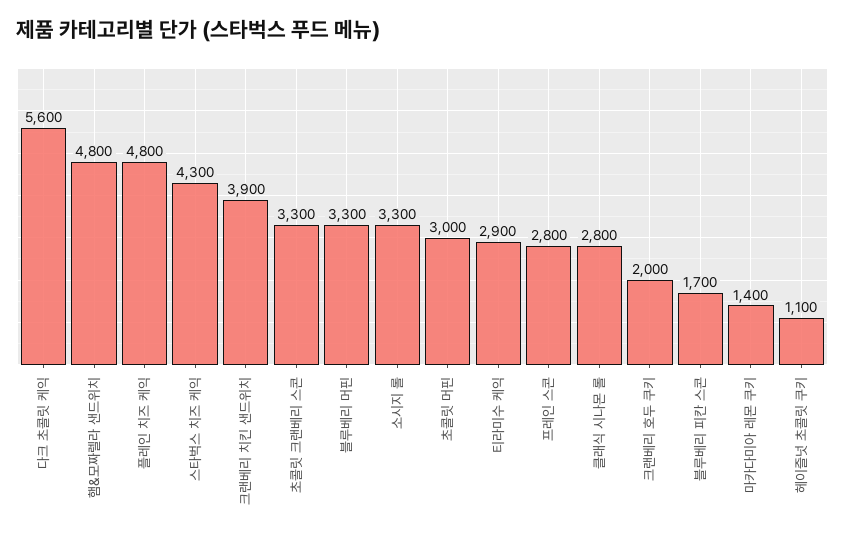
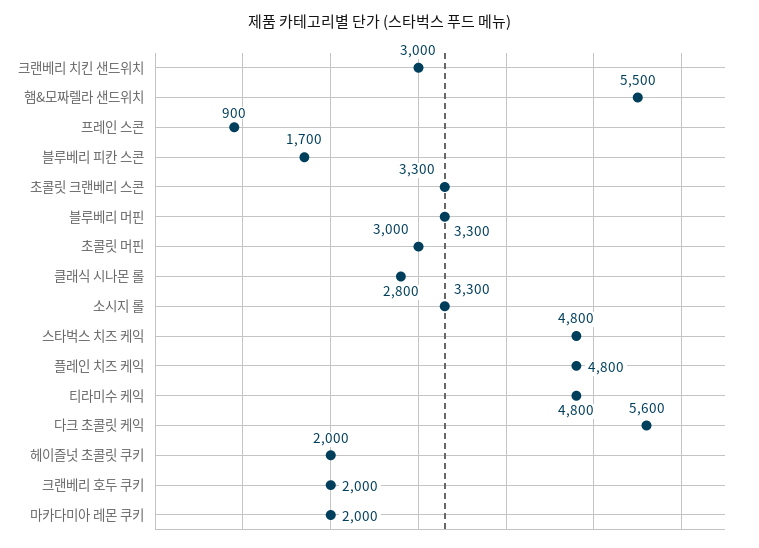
햄&모짜렐라 샌드위치: 4800 -> 5500
스타벅스 치즈 케익: 4300 -> 4800
크랜베리 치킨 샌드위치: 3900 -> 3000
티라미수 케익: 2900 -> 4800
프레인 스콘: 2800 -> 900
마카다미아 레몬 쿠키: 1400 -> 2000
헤이즐넛 초콜릿 쿠키: 1100 -> 2000

